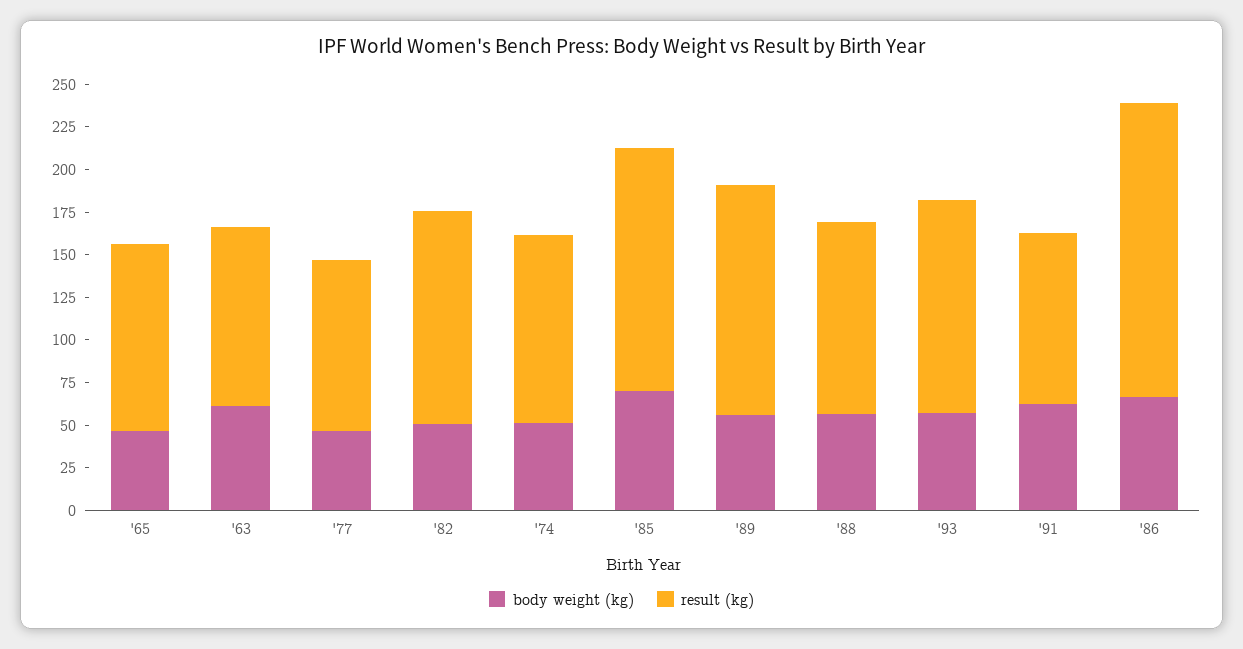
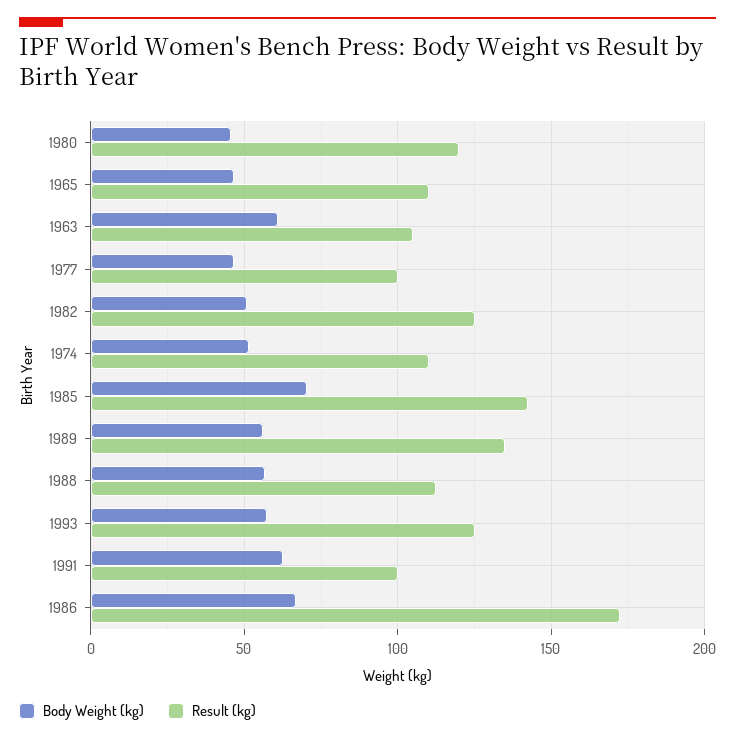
body weight (kg), 1980: none -> 45
result (kg), 1980: none -> 120

